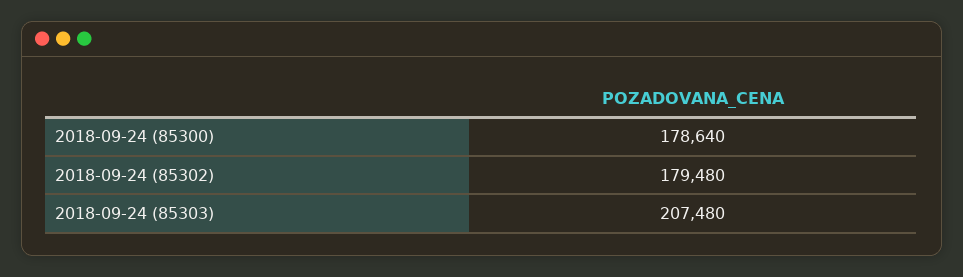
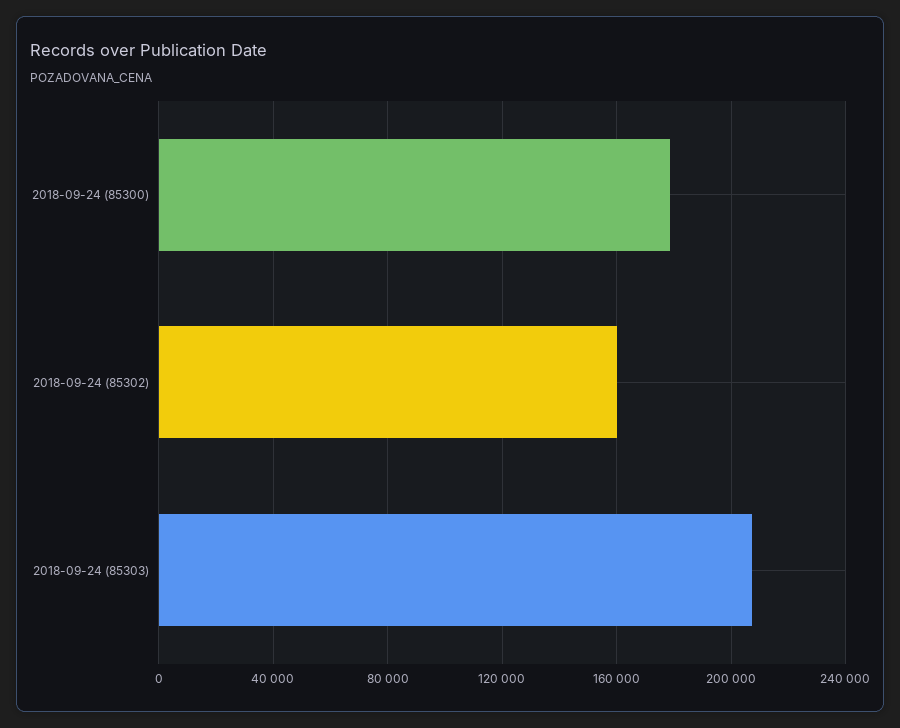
2018-09-24 (85302): 179480 -> 160000

